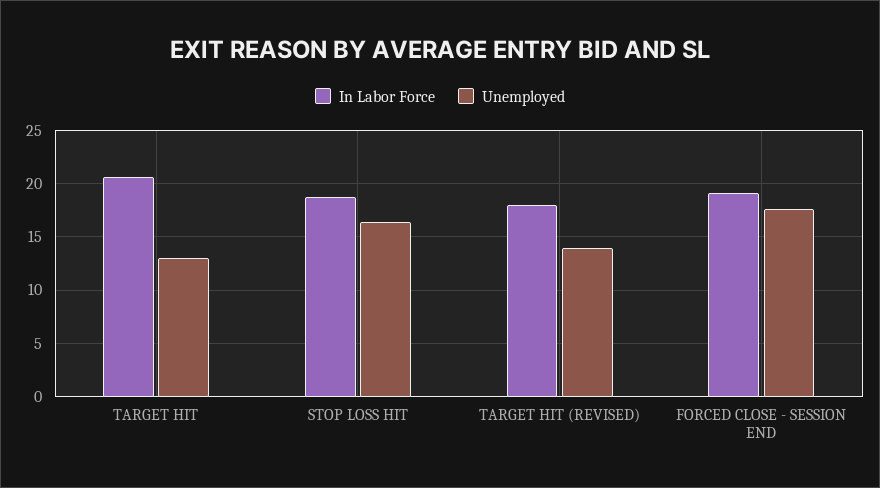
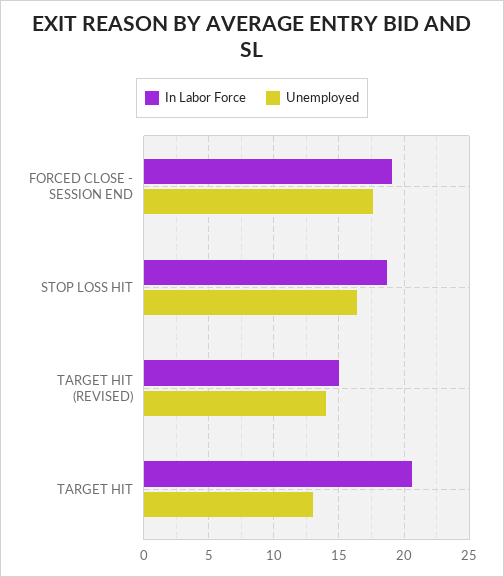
In Labor Force, TARGET HIT (REVISED): 18 -> 15

